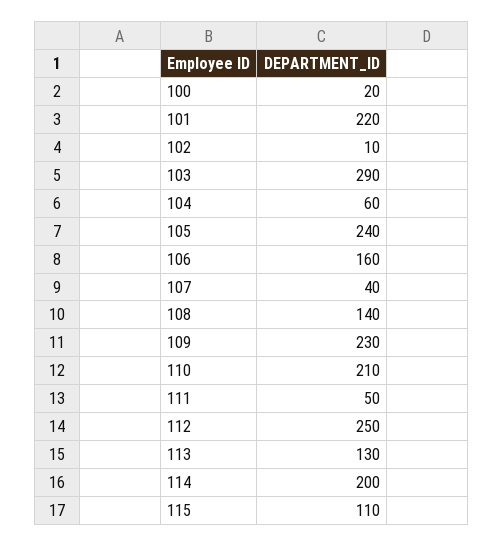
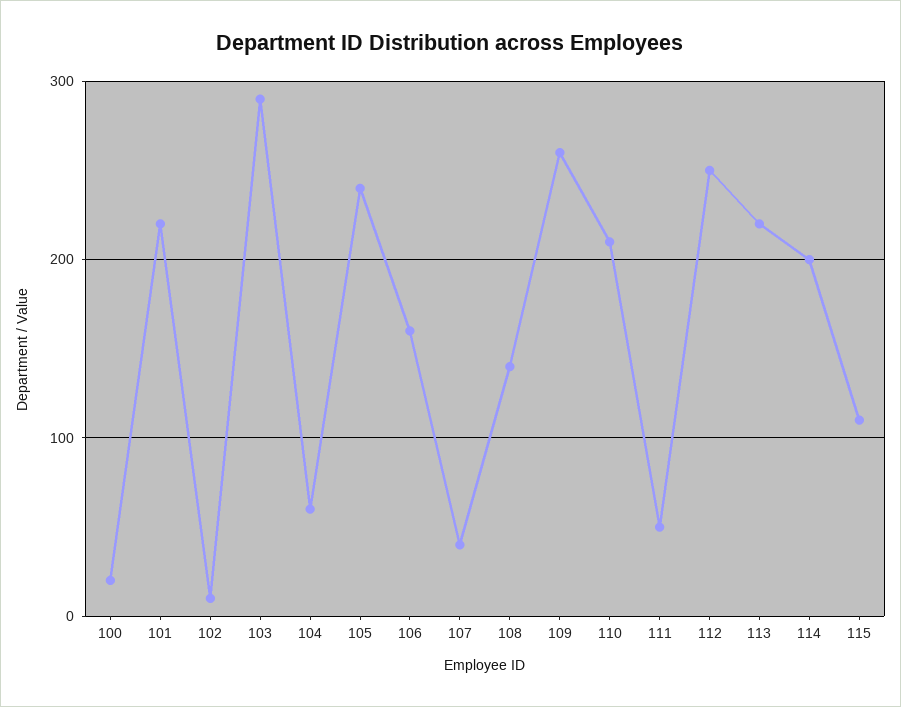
109: 230 -> 260
113: 130 -> 220

